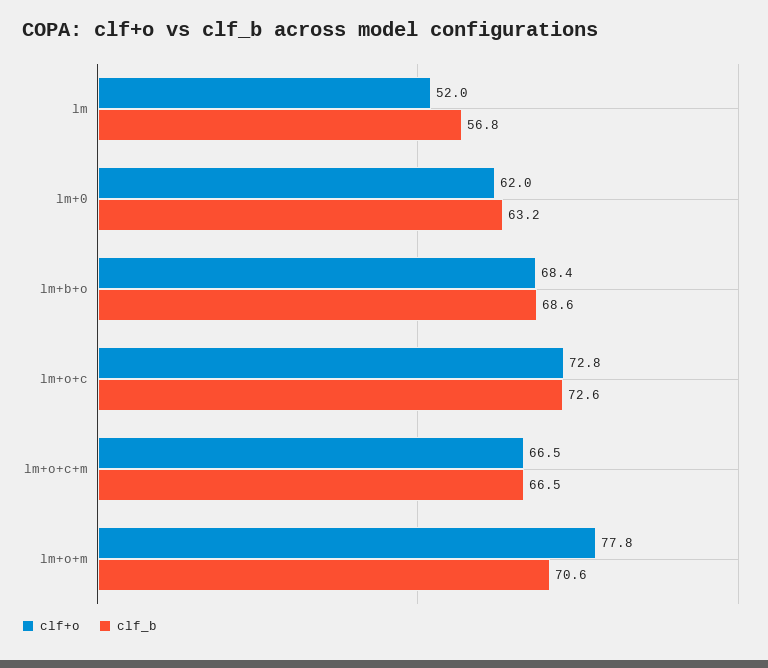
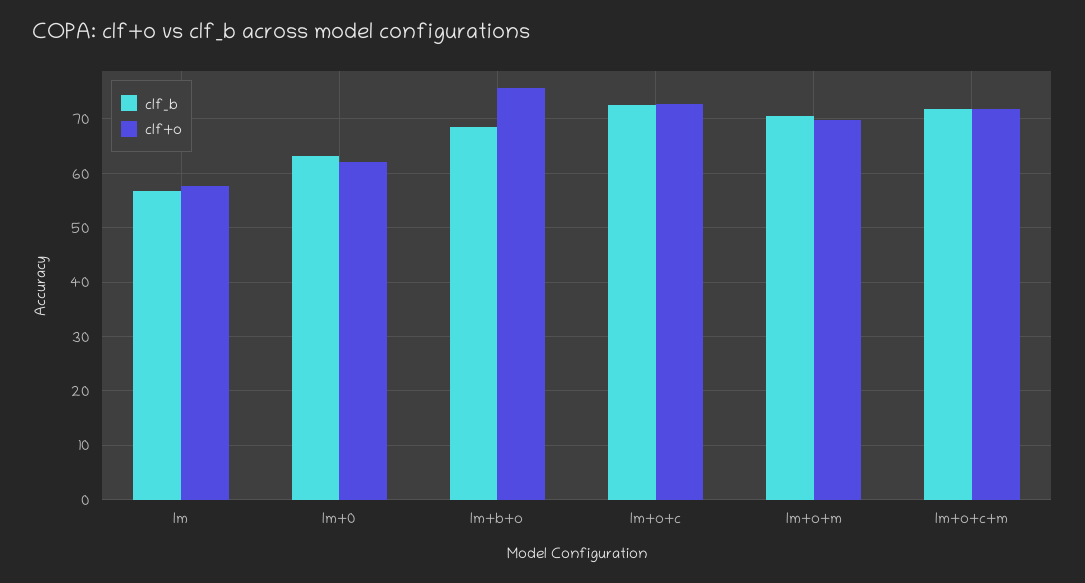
clf+o, lm: 52 -> 58
clf+o, lm+b+o: 68.4 -> 76
clf+o, lm+o+c+m: 66.5 -> 72
clf_b, lm+o+c+m: 66.5 -> 72
clf+o, lm+o+m: 77.8 -> 70

